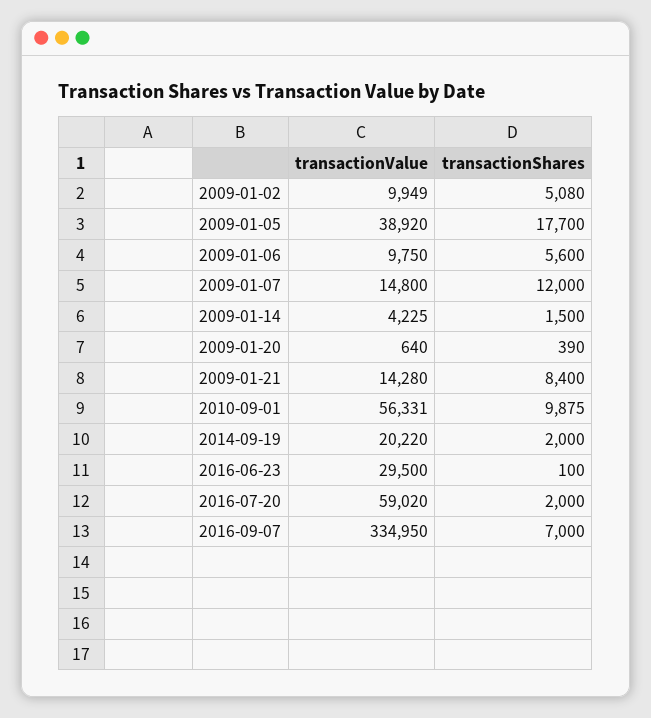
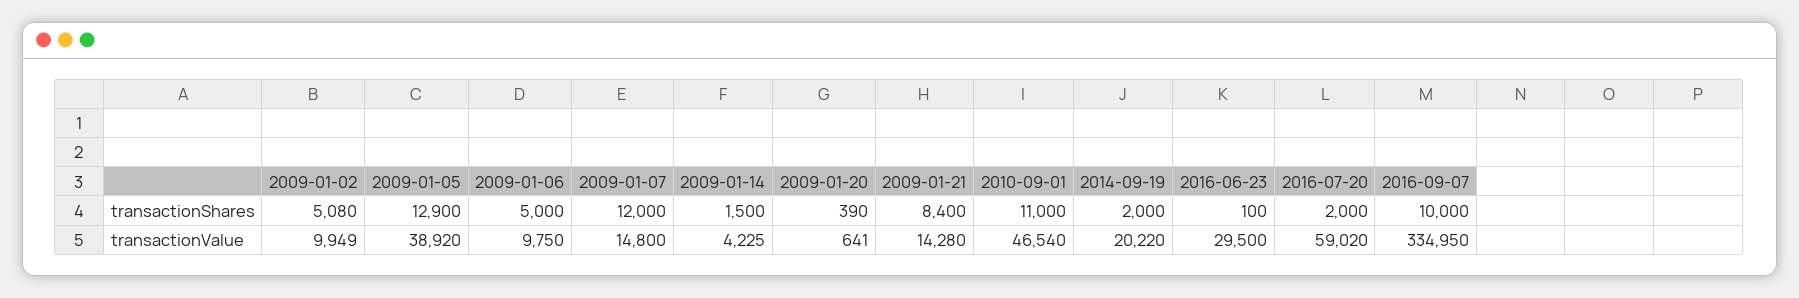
transactionShares, 2009-01-05: 17700 -> 12900
transactionShares, 2009-01-06: 5600 -> 5000
transactionValue, 2009-01-20: 640 -> 641
transactionValue, 2010-09-01: 56331 -> 46540
transactionShares, 2010-09-01: 9875 -> 11000
transactionShares, 2016-09-07: 7000 -> 10000

